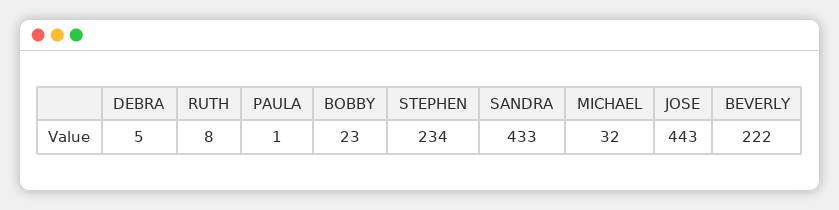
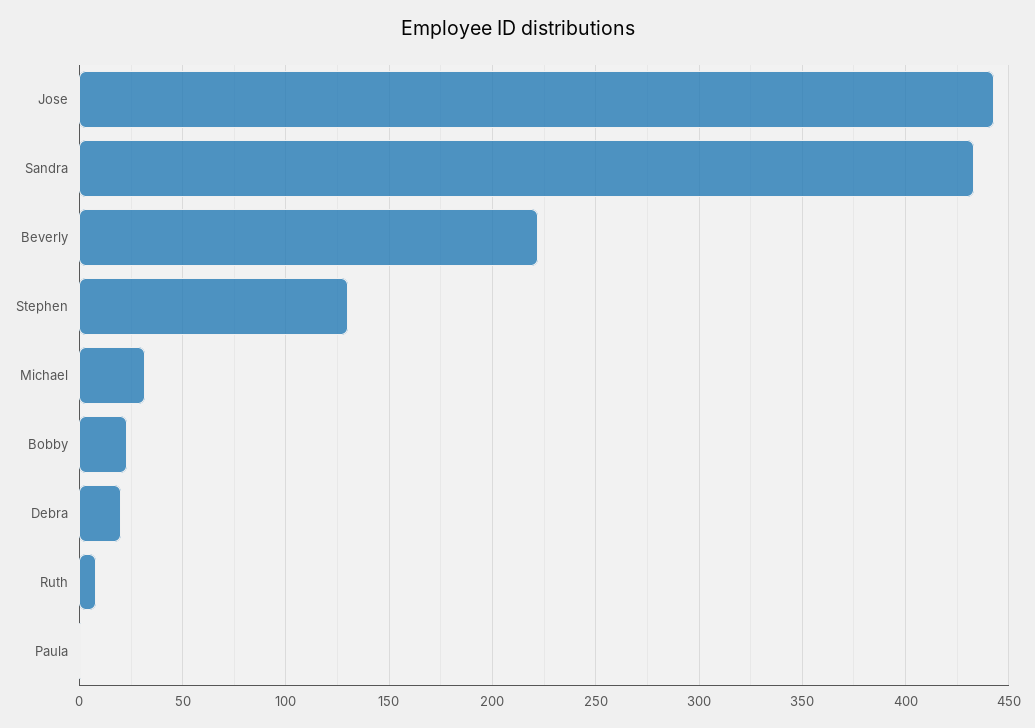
DEBRA: 5 -> 20
STEPHEN: 234 -> 130

